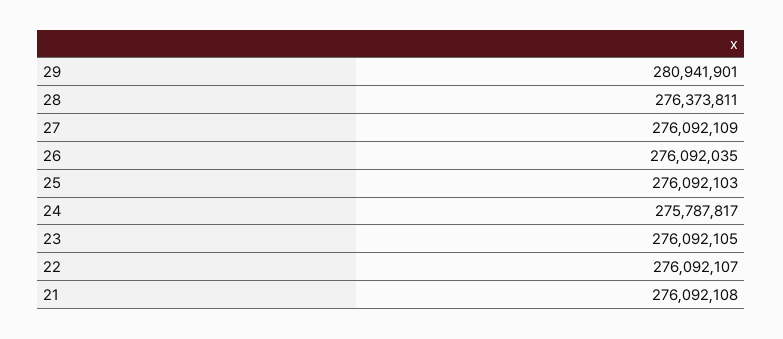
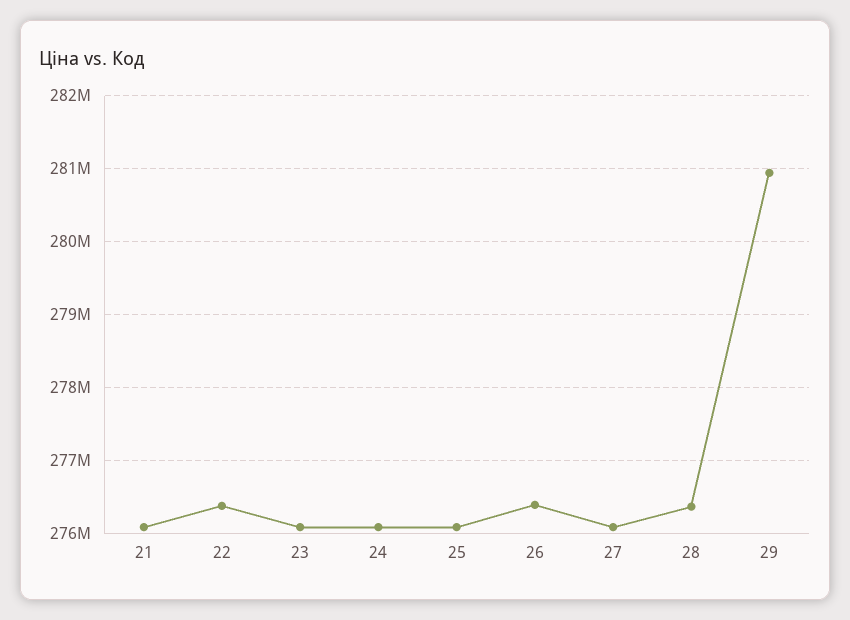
26: 276092035 -> 276400000
24: 275787817 -> 276100000
22: 276092107 -> 276400000

